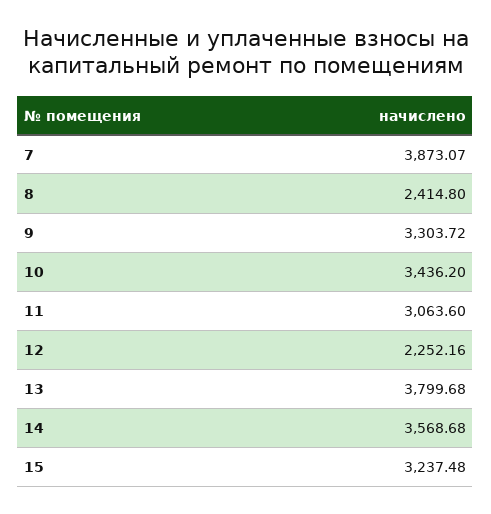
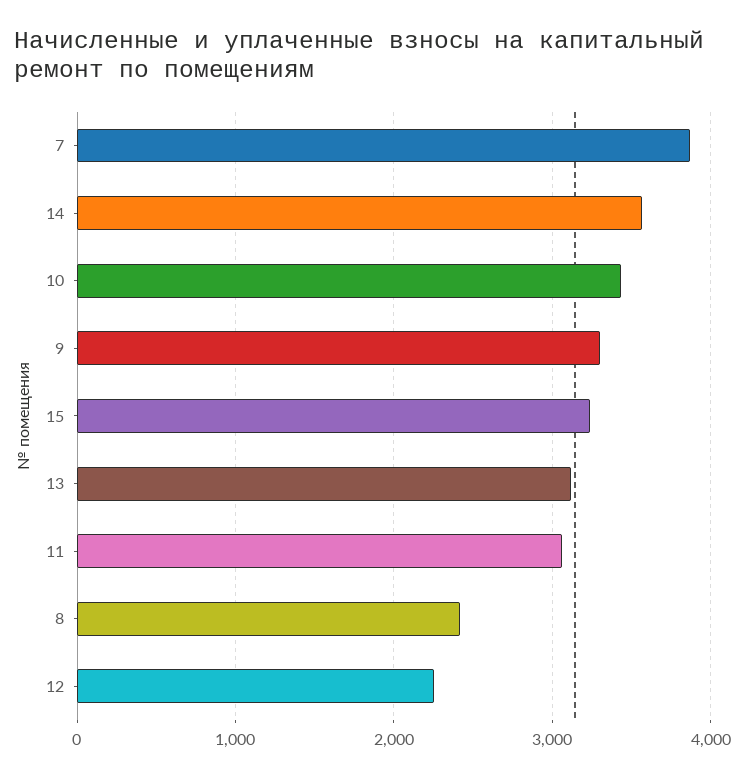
13: 3799.68 -> 3100

